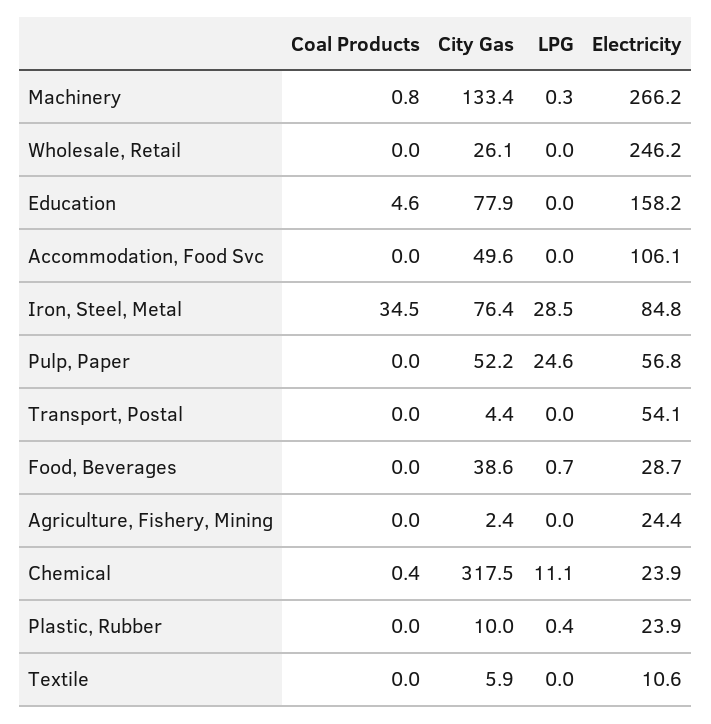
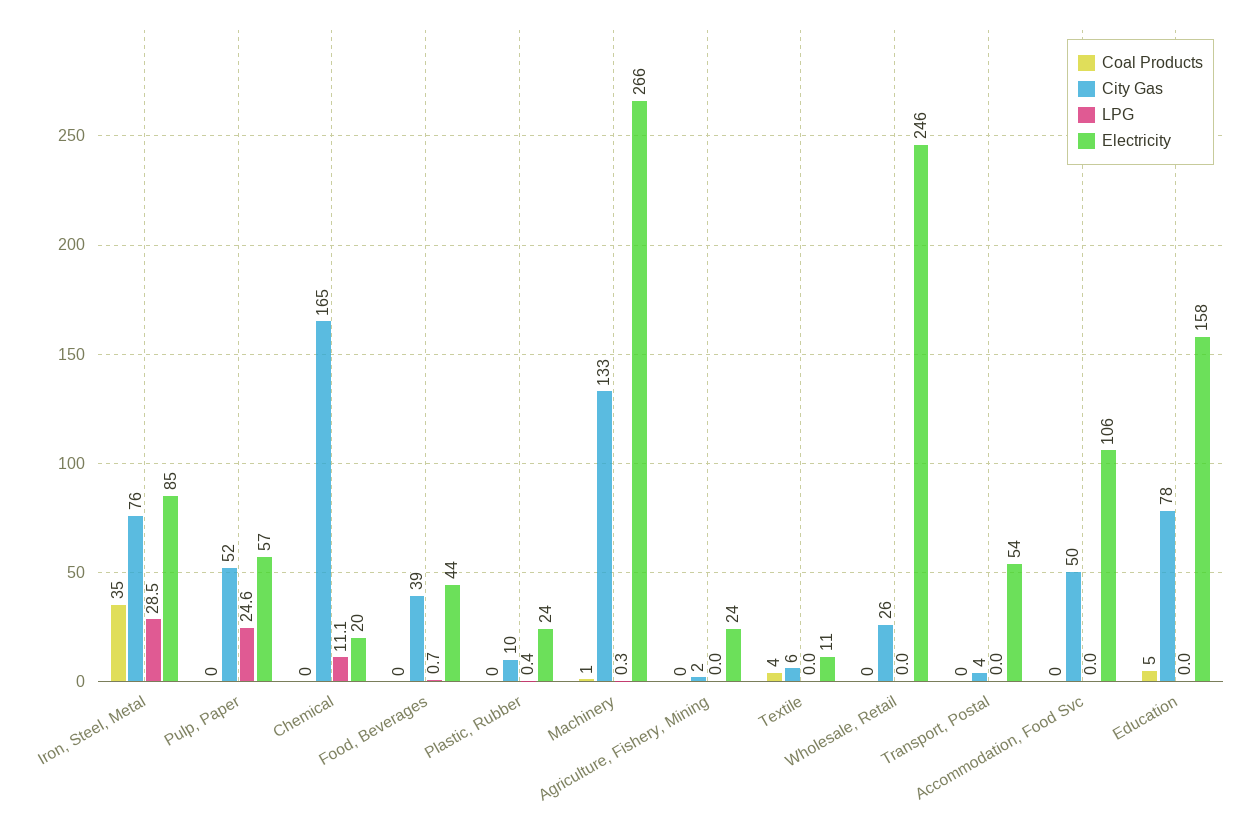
Electricity, Food, Beverages: 28.7 -> 44
City Gas, Chemical: 317.5 -> 165
Electricity, Chemical: 23.9 -> 20
Coal Products, Textile: 0 -> 4

